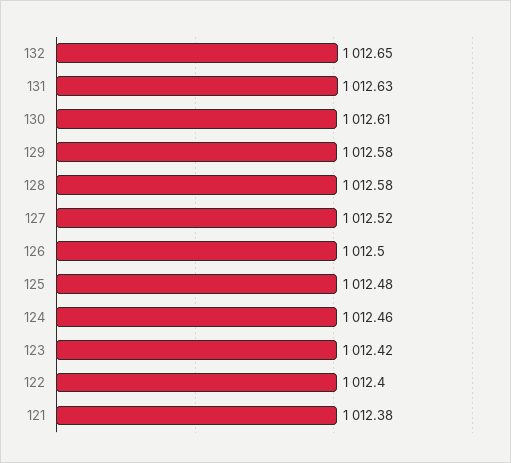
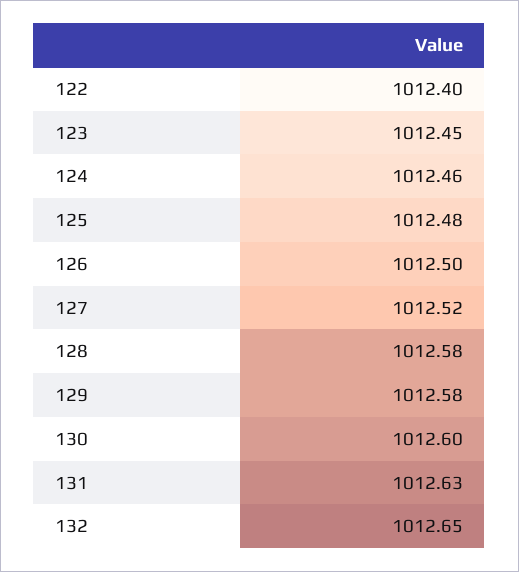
130: 1012.61 -> 1012.6
123: 1012.42 -> 1012.45
121: 1012.38 -> none

